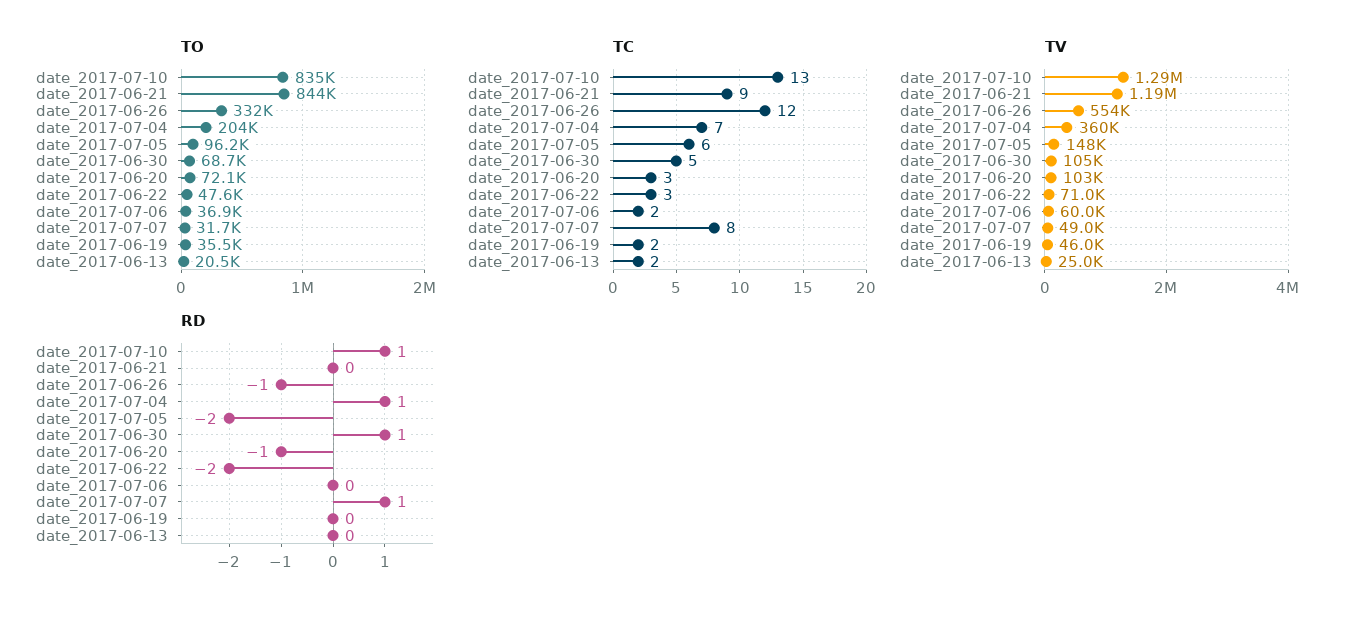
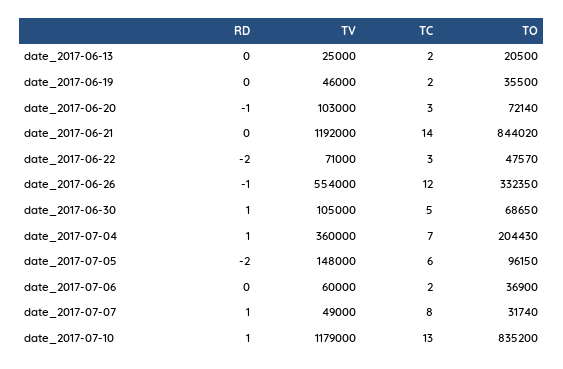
TC, date_2017-06-21: 9 -> 14
TV, date_2017-07-10: 1290000 -> 1179000

